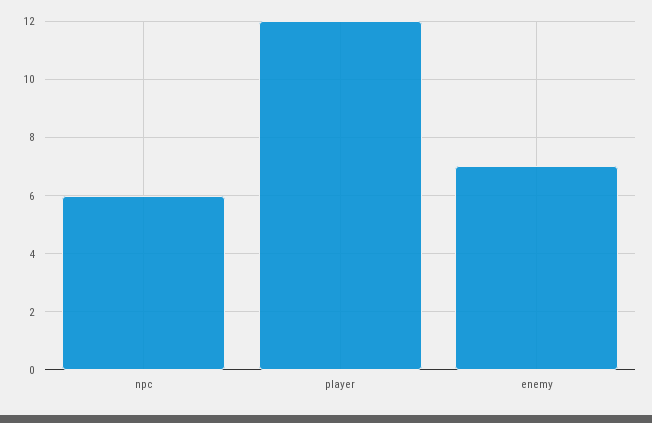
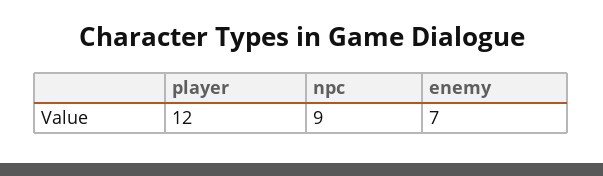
npc: 6 -> 9

